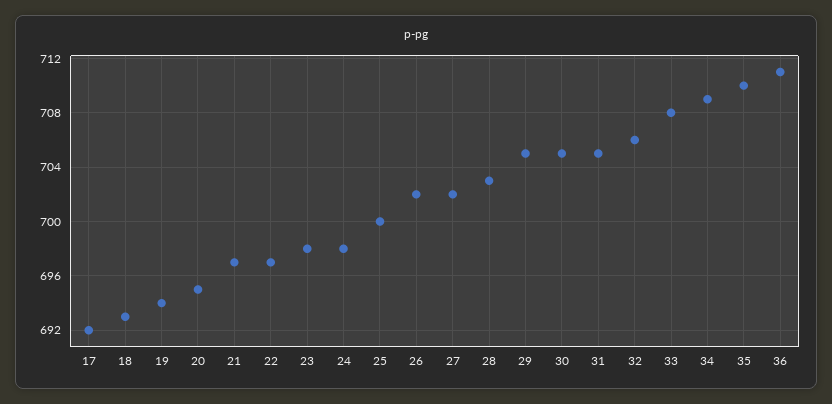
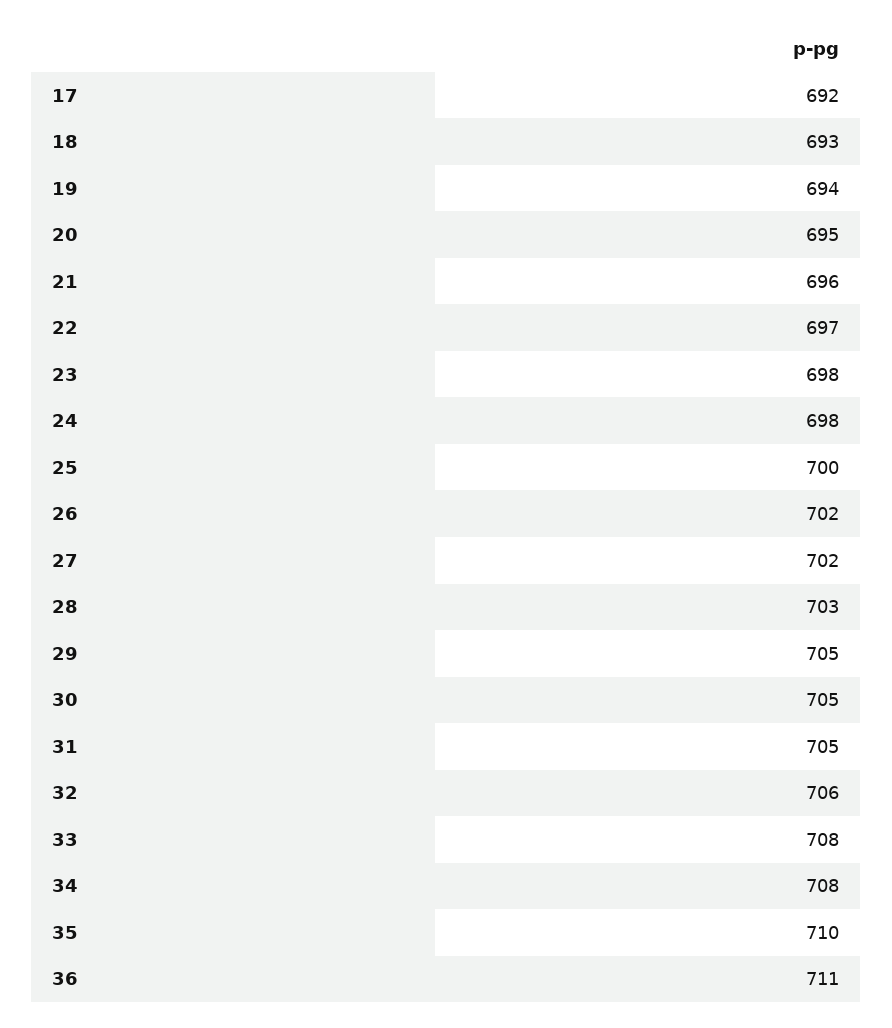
21: 697 -> 696
34: 709 -> 708

